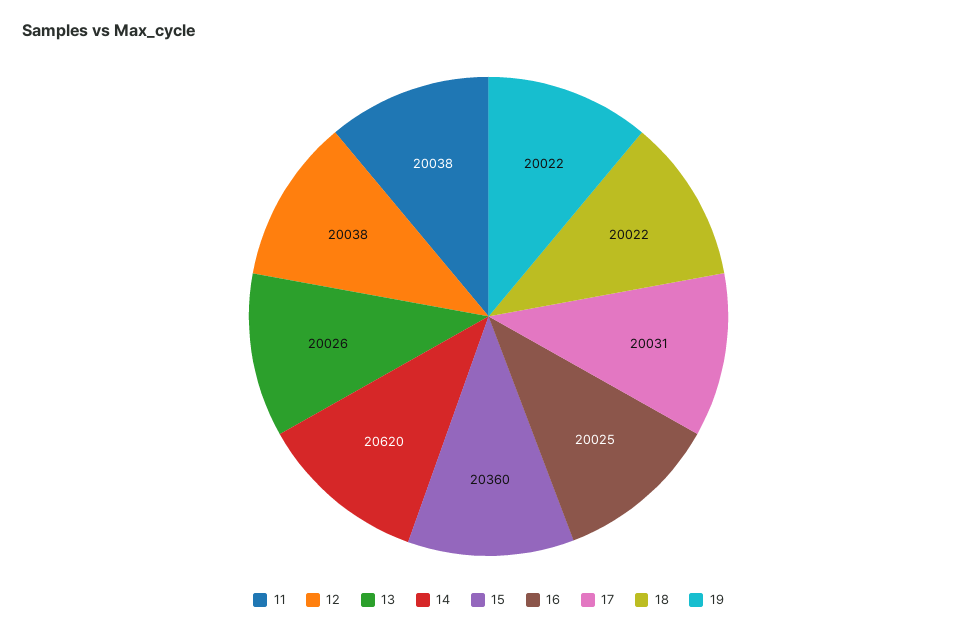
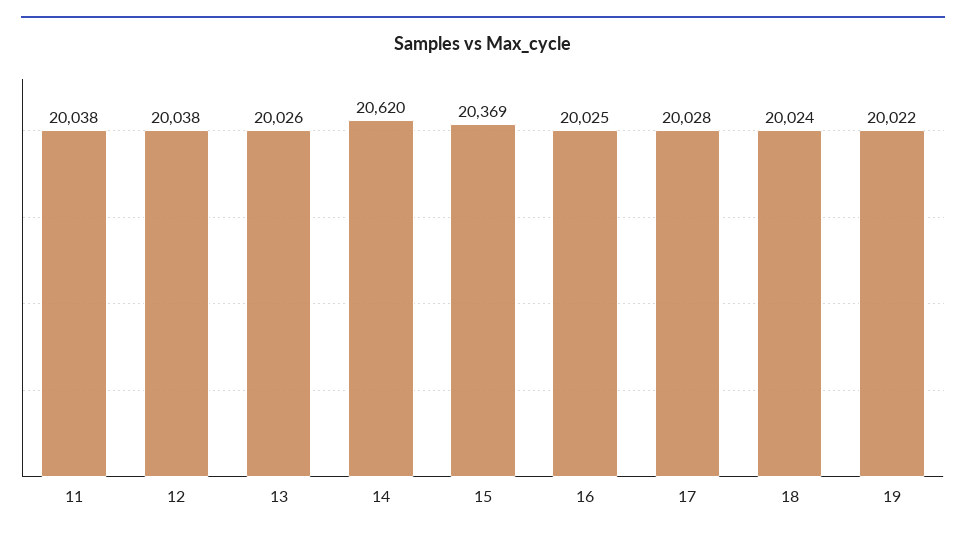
15: 20360 -> 20369
17: 20031 -> 20028
18: 20022 -> 20024

